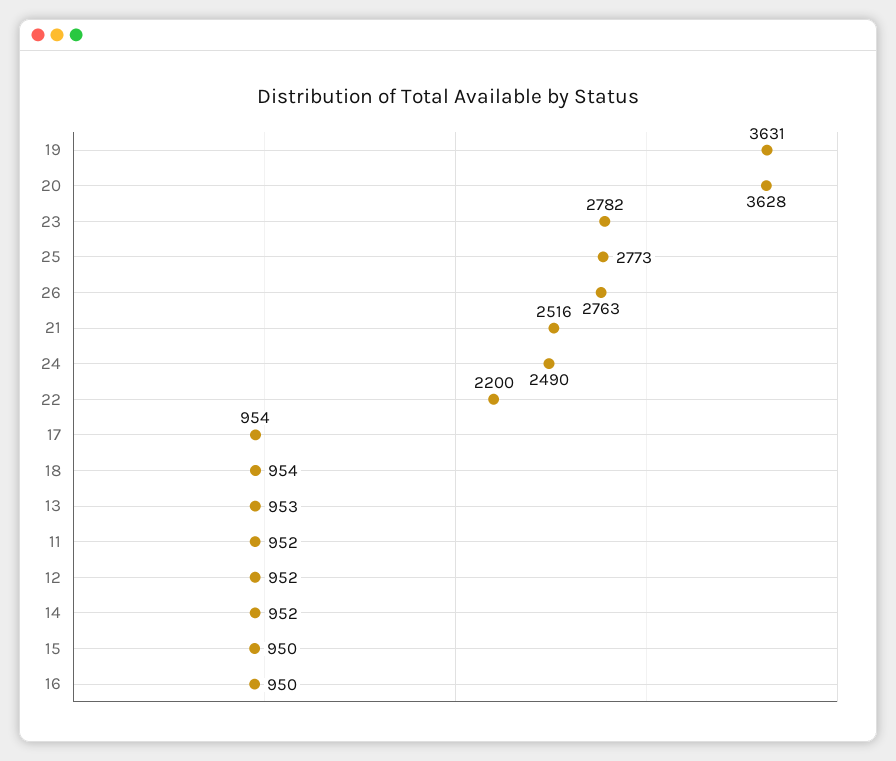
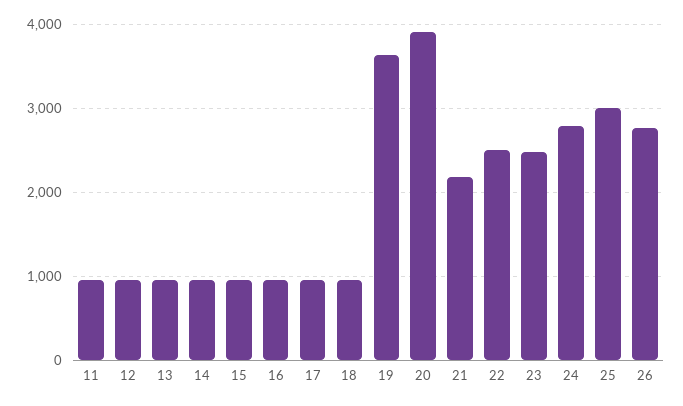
20: 3628 -> 3900
23: 2782 -> 2500
25: 2773 -> 3000
21: 2516 -> 2200
24: 2490 -> 2800
22: 2200 -> 2500

